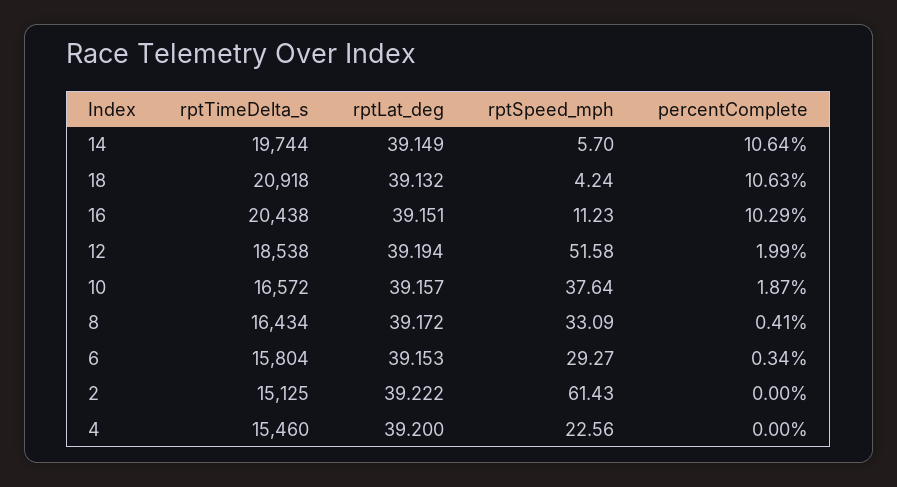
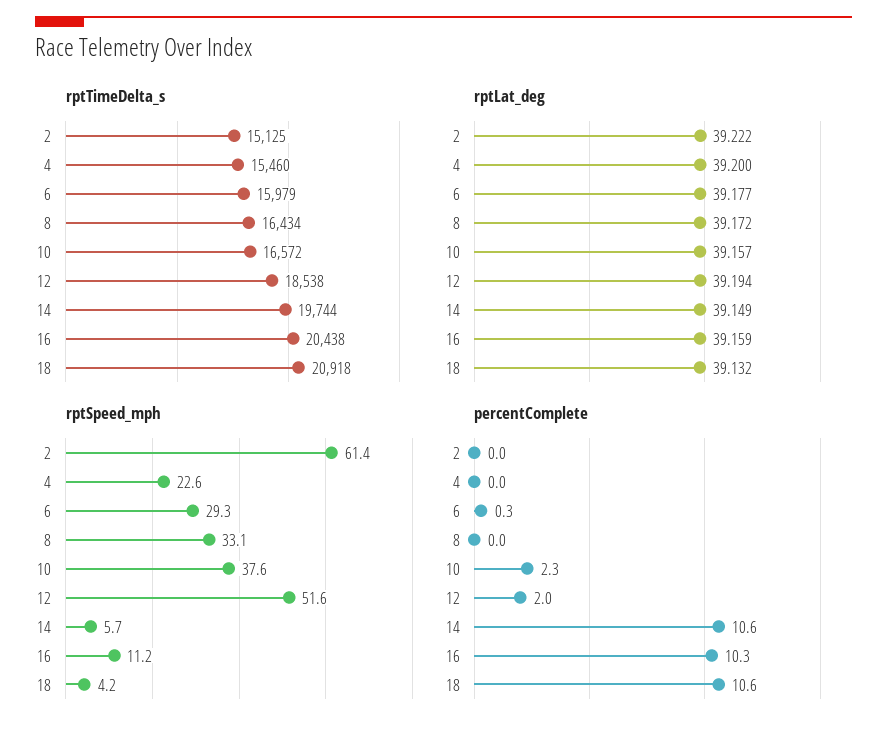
rptLat_deg, 16: 39.151 -> 39.159
percentComplete, 10: 1.87 -> 2.3
percentComplete, 8: 0.41 -> 0
rptTimeDelta_s, 6: 15804 -> 15979
rptLat_deg, 6: 39.153 -> 39.177

